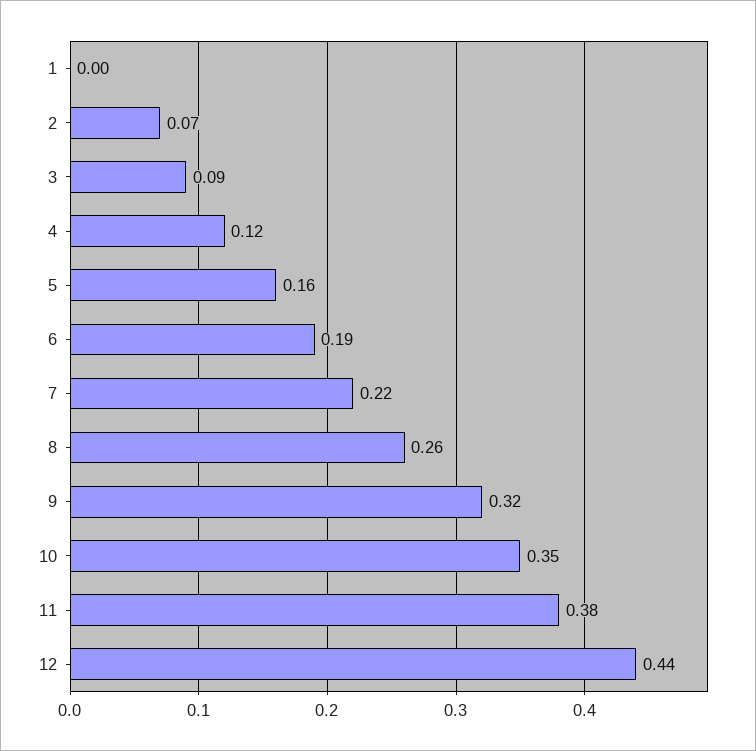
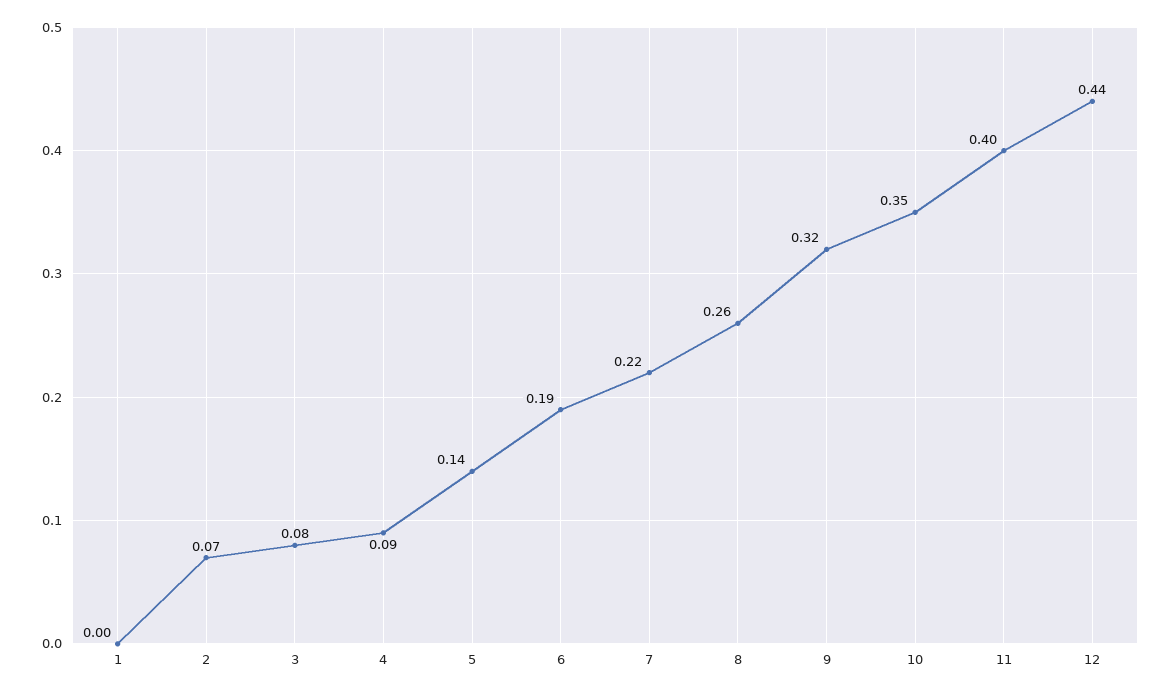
3: 0.09 -> 0.08
4: 0.12 -> 0.09
5: 0.16 -> 0.14
11: 0.38 -> 0.4

